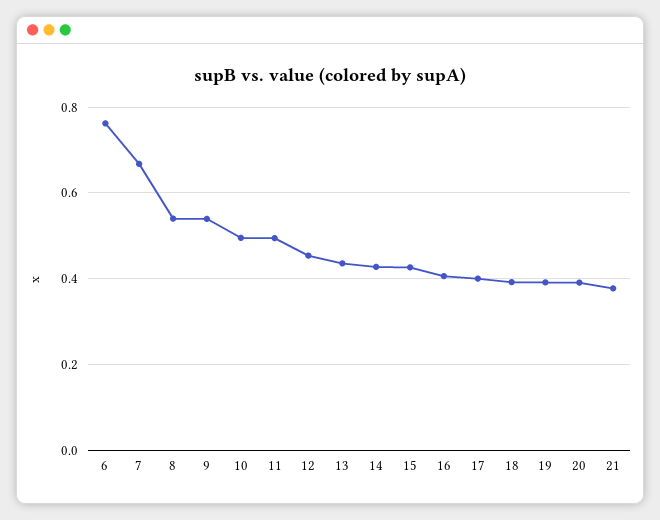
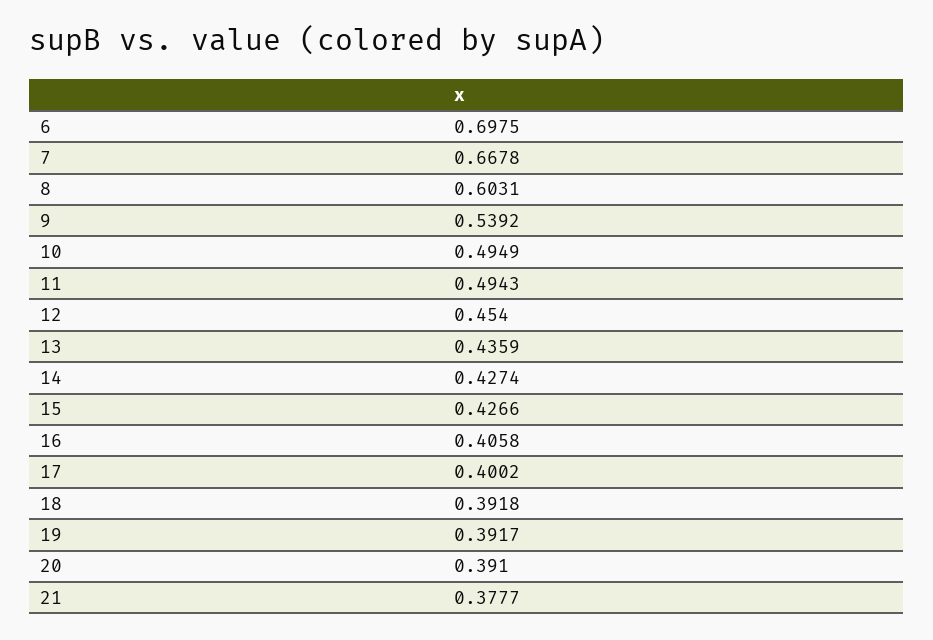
6: 0.76 -> 0.6975
8: 0.54 -> 0.6031

